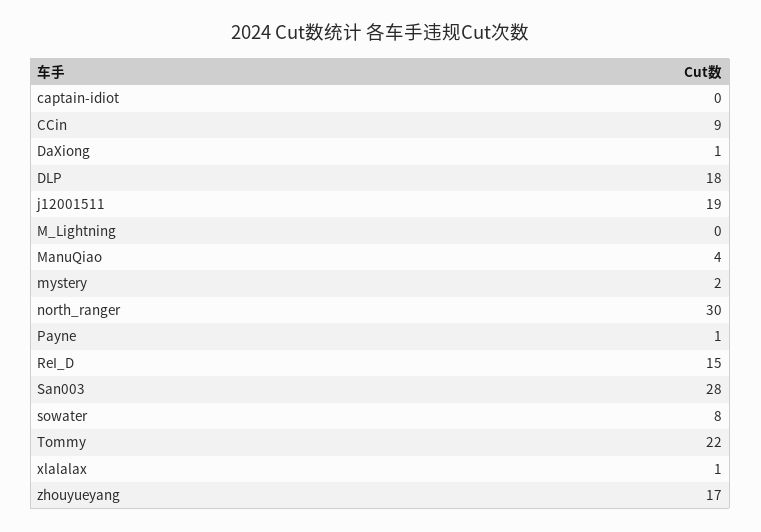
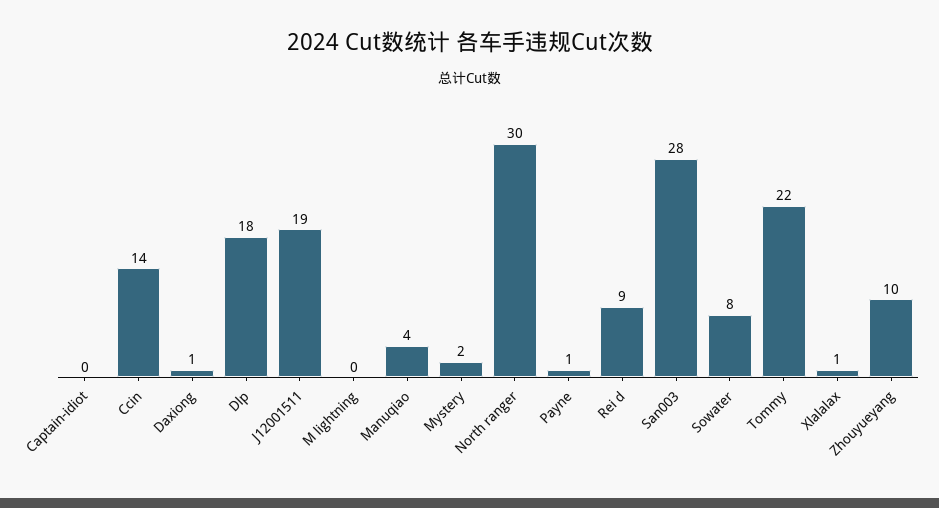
CCin: 9 -> 14
ReI_D: 15 -> 9
zhouyueyang: 17 -> 10

